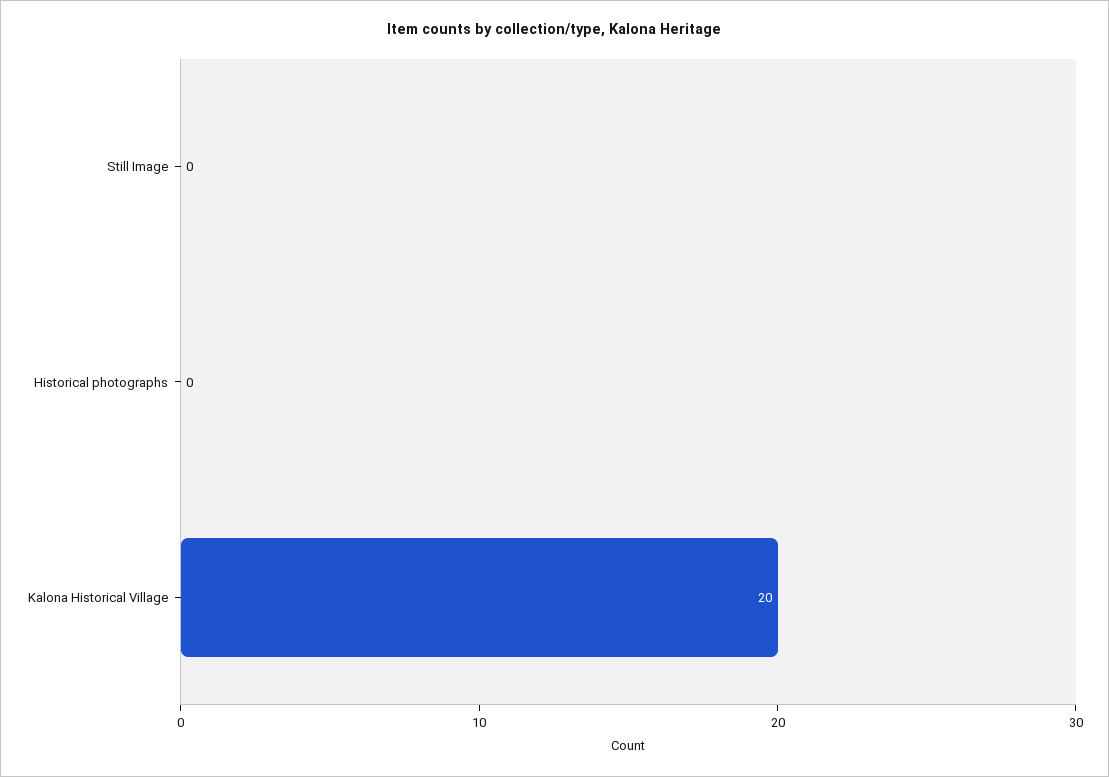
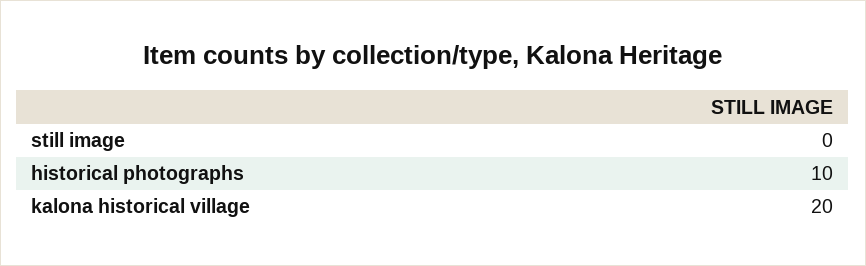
Historical photographs: 0 -> 10

